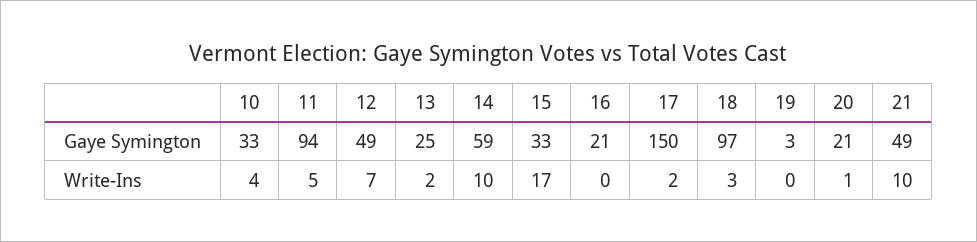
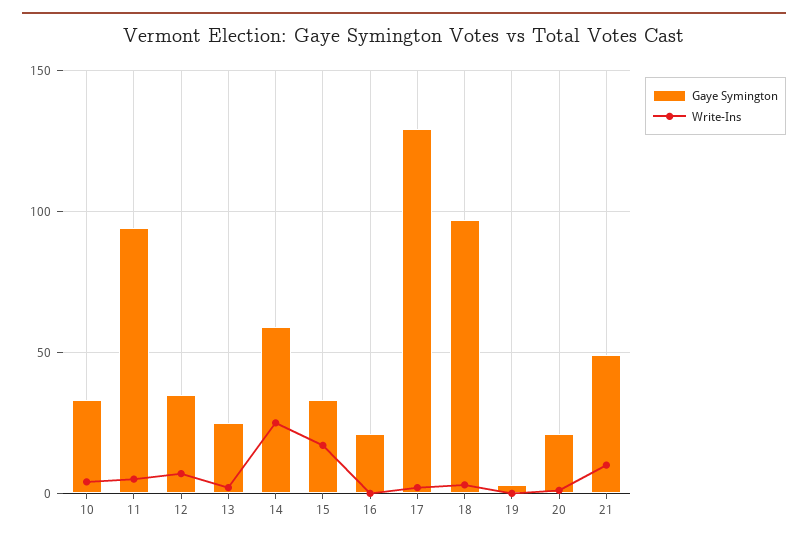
Gaye Symington, 12: 49 -> 35
Gaye Symington, 17: 150 -> 130
Write-Ins, 14: 10 -> 25

